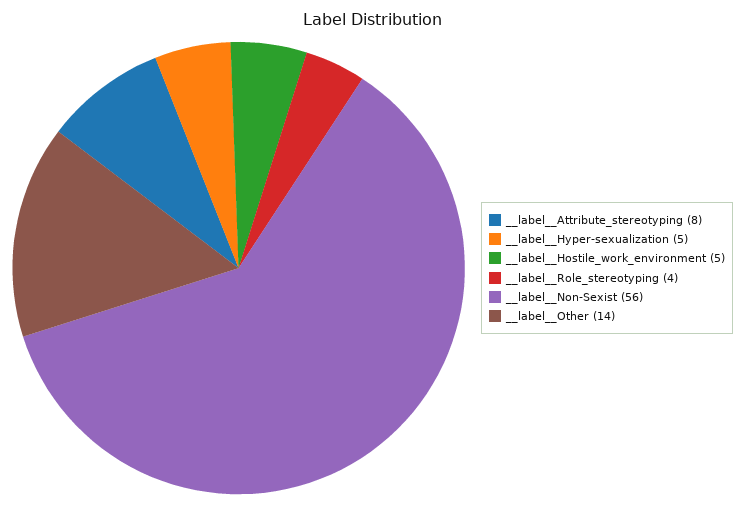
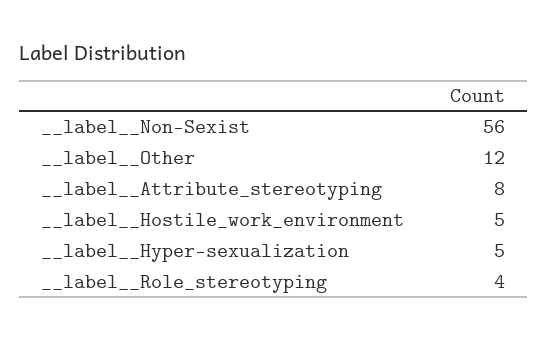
__label__Other: 14 -> 12

